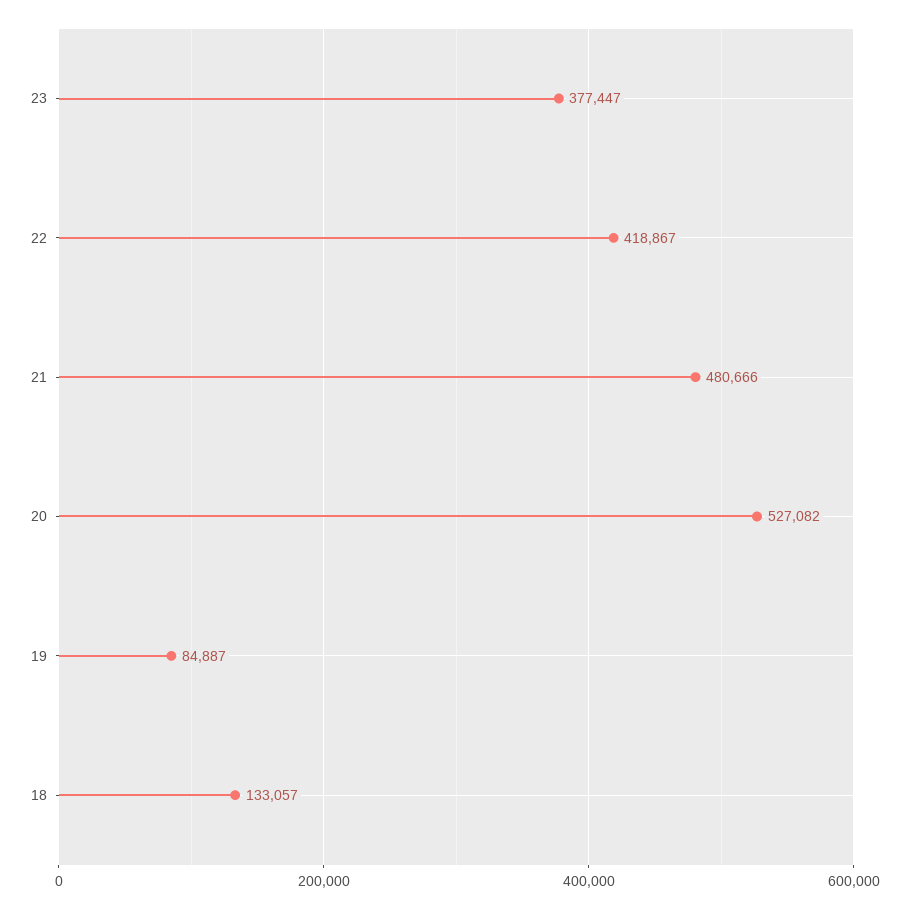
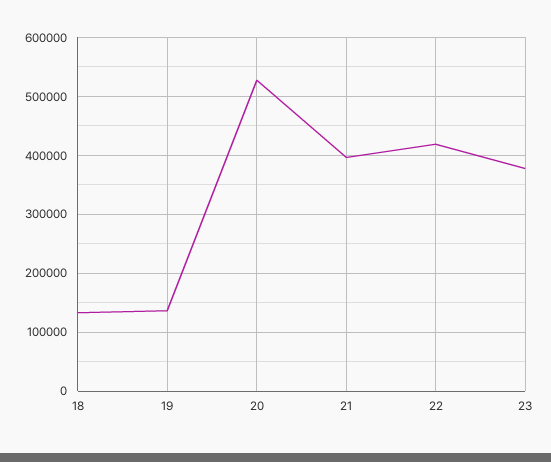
21: 480666 -> 400000
19: 84887 -> 140000

